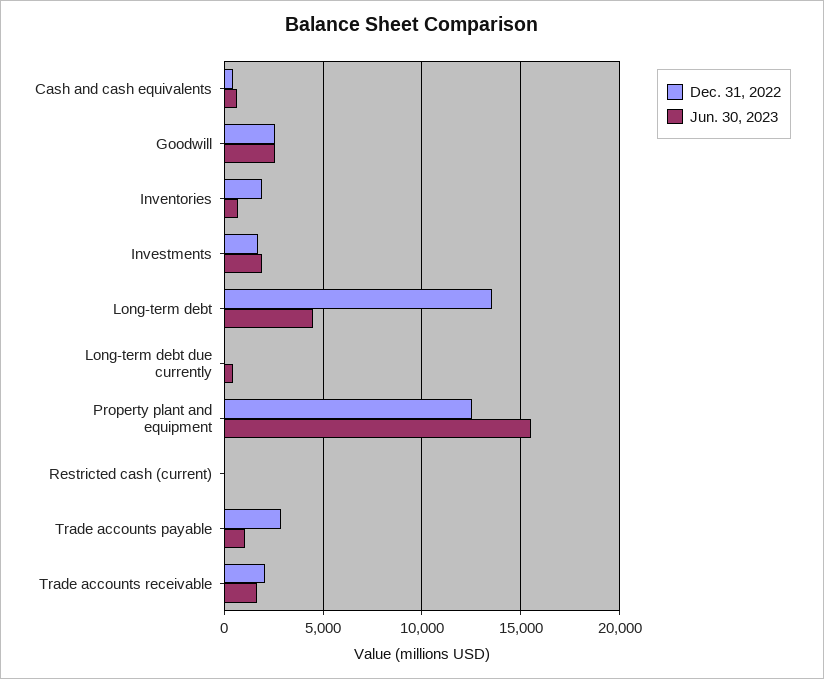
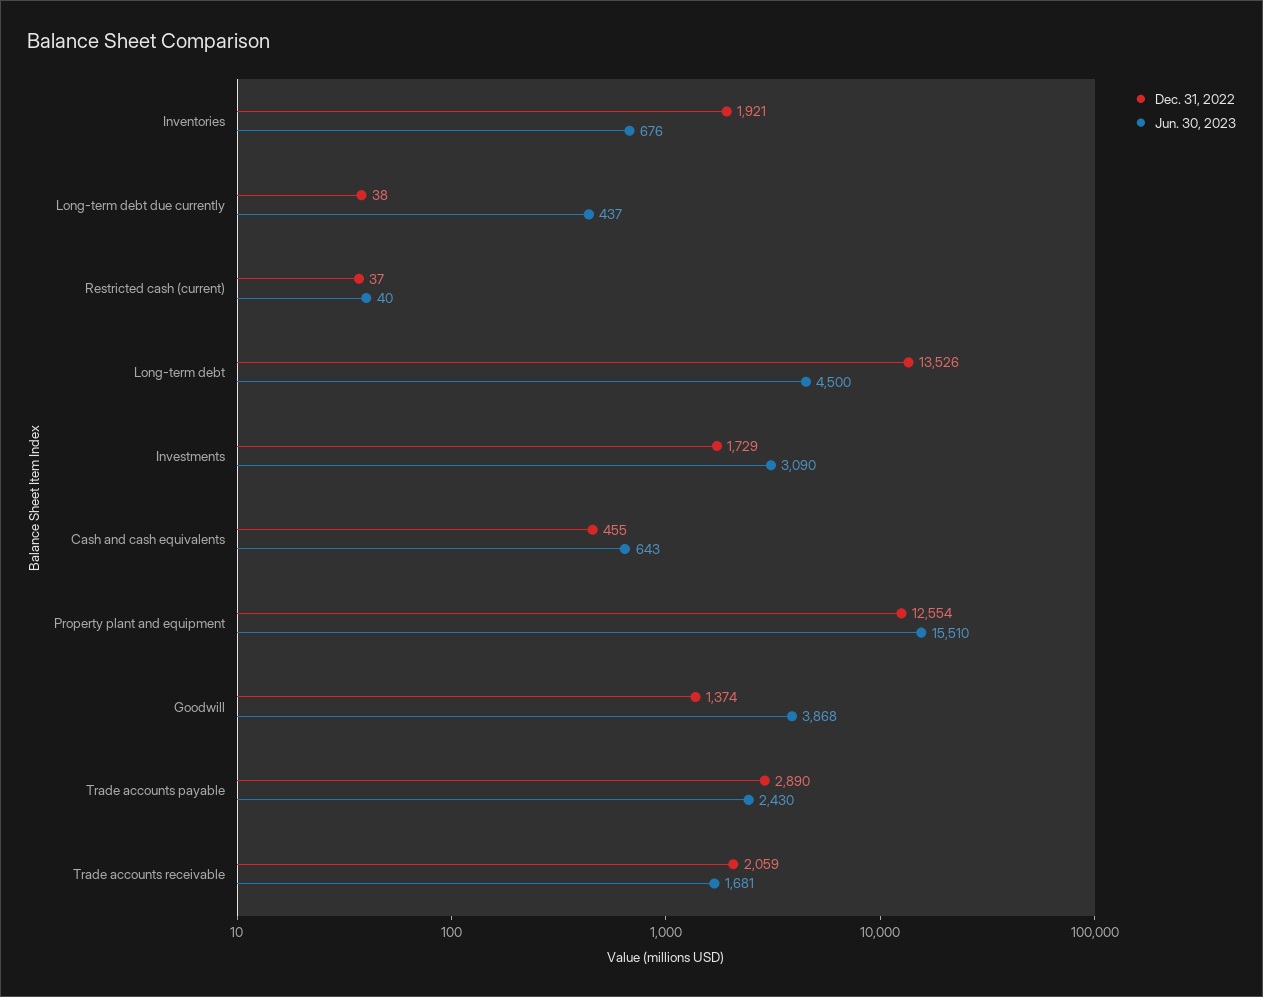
Dec. 31, 2022, Goodwill: 2500 -> 1374
Jun. 30, 2023, Goodwill: 2500 -> 3868
Jun. 30, 2023, Investments: 2000 -> 3090
Jun. 30, 2023, Trade accounts payable: 1000 -> 2430

